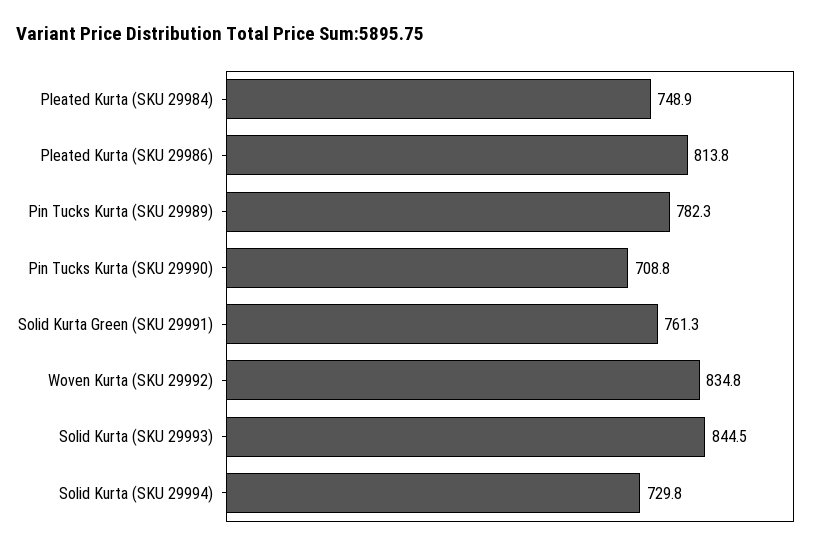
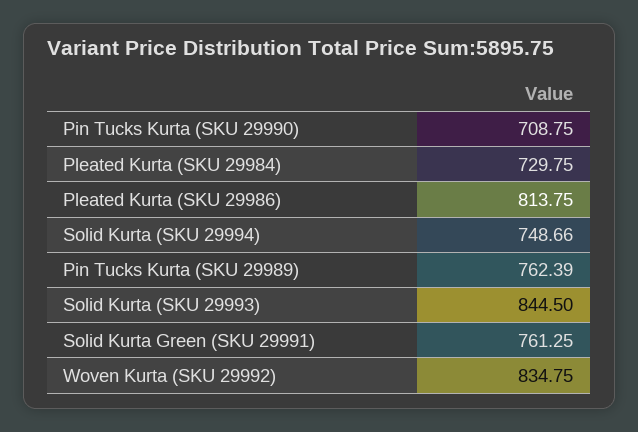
Pleated Kurta (SKU 29984): 748.9 -> 729.75
Pin Tucks Kurta (SKU 29989): 782.3 -> 762.39
Solid Kurta (SKU 29994): 729.8 -> 748.66

